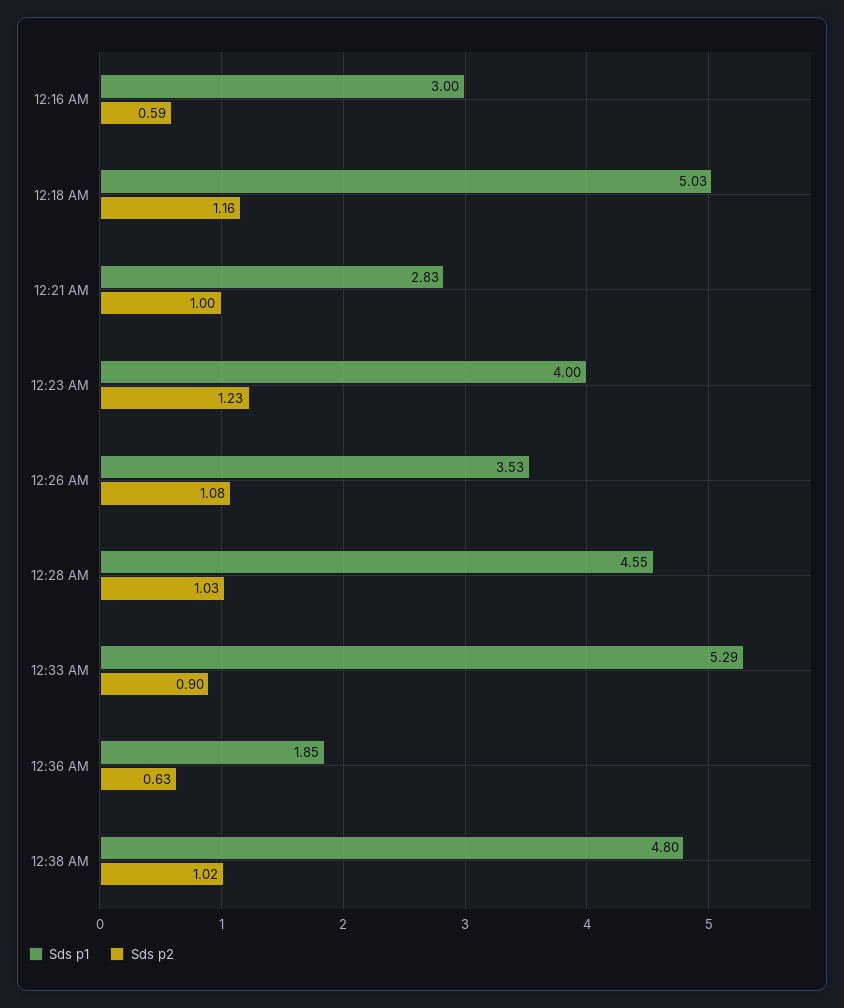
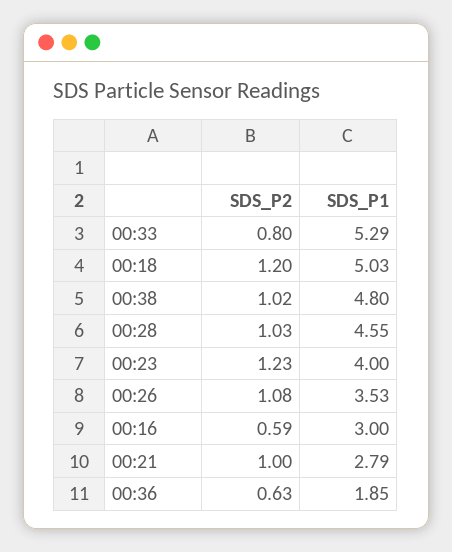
Sds p2, 12:18 AM: 1.16 -> 1.2
Sds p1, 12:21 AM: 2.83 -> 2.79
Sds p2, 12:33 AM: 0.9 -> 0.8

